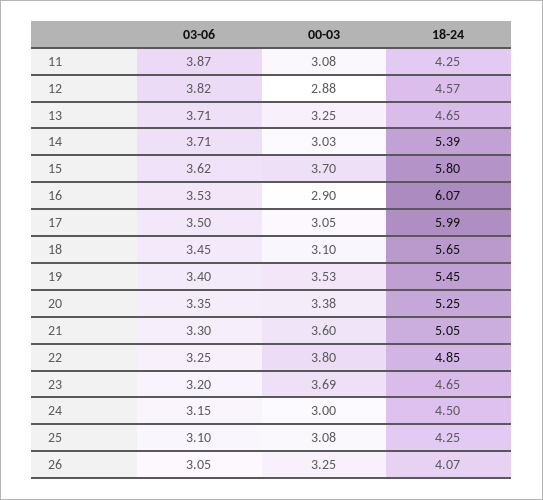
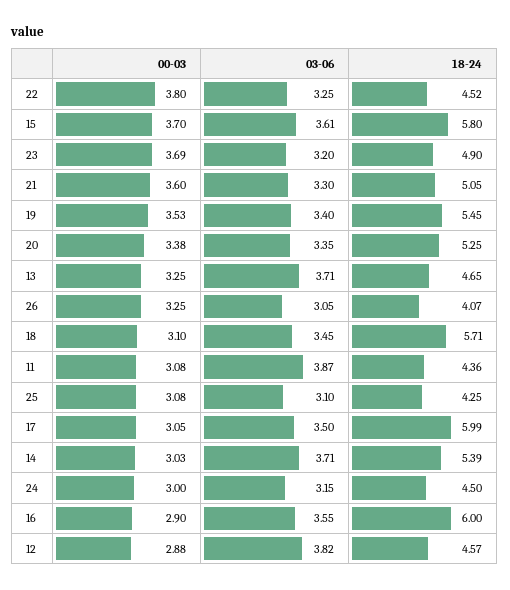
18-24, 11: 4.25 -> 4.36
03-06, 15: 3.62 -> 3.61
03-06, 16: 3.53 -> 3.55
18-24, 16: 6.07 -> 6
18-24, 18: 5.65 -> 5.71
18-24, 22: 4.85 -> 4.52
18-24, 23: 4.65 -> 4.9

